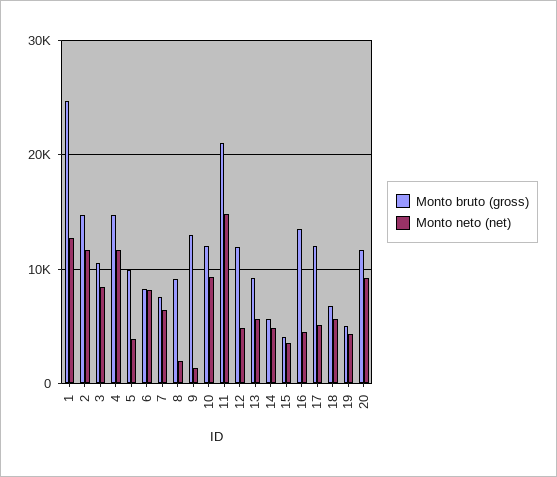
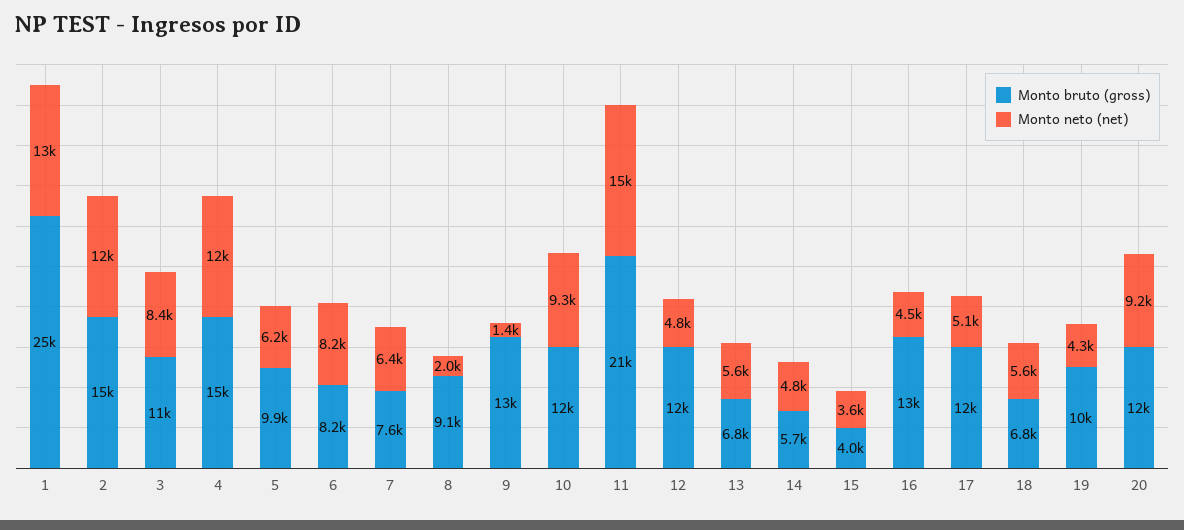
Monto neto (net), 5: 4000 -> 6200
Monto bruto (gross), 13: 9000 -> 6800
Monto bruto (gross), 19: 5000 -> 10000

